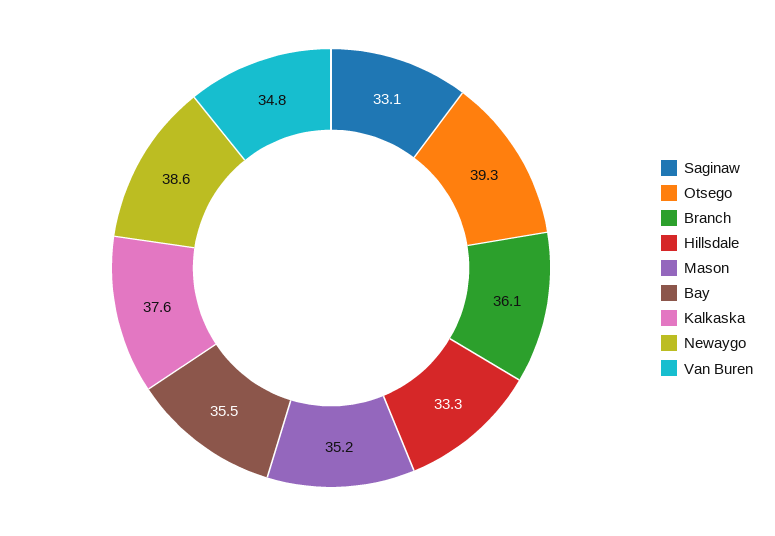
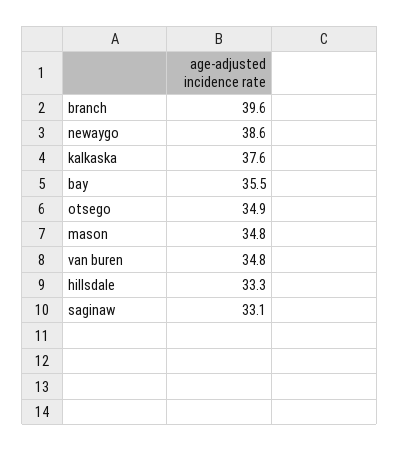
Otsego: 39.3 -> 34.9
Branch: 36.1 -> 39.6
Mason: 35.2 -> 34.8

